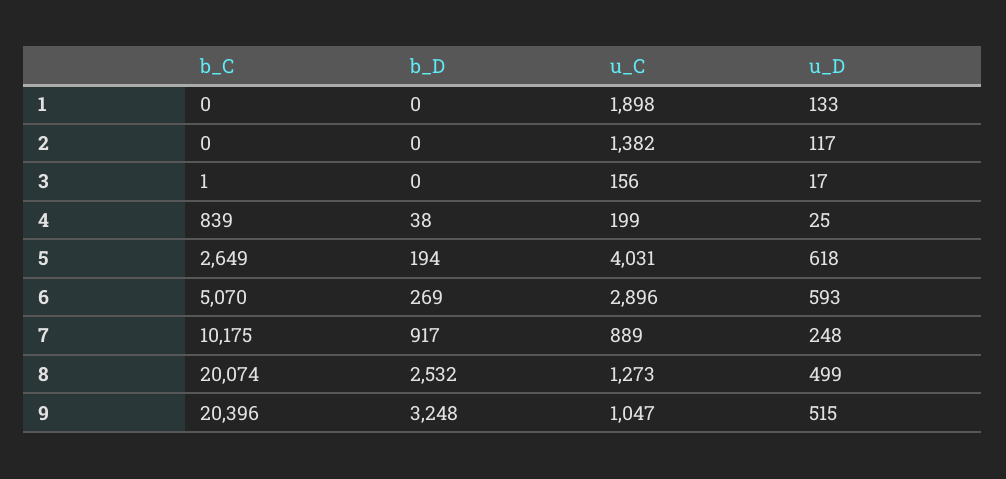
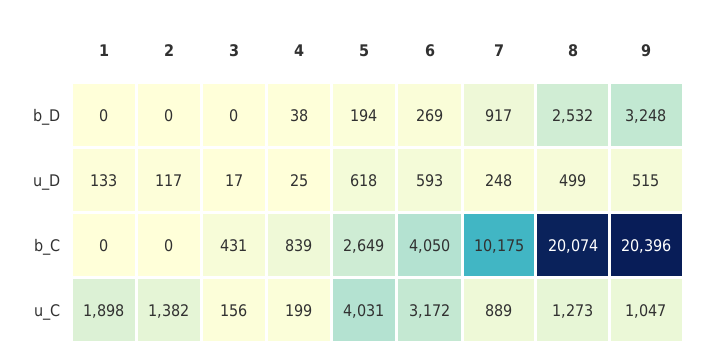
b_C, 3: 1 -> 431
b_C, 6: 5070 -> 4050
u_C, 6: 2896 -> 3172

